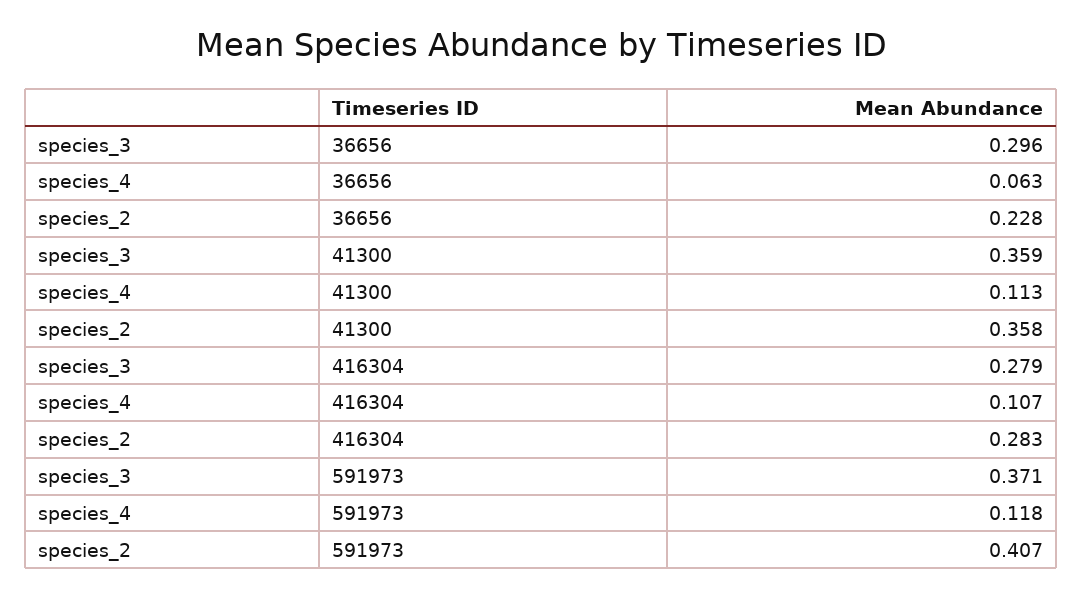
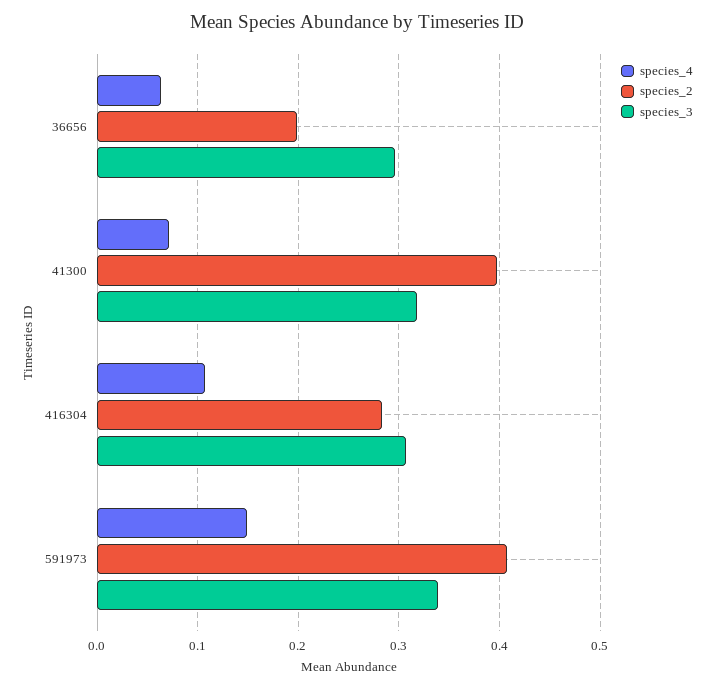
species_2, 36656: 0.228 -> 0.2
species_3, 41300: 0.359 -> 0.32
species_4, 41300: 0.113 -> 0.07
species_2, 41300: 0.358 -> 0.4
species_3, 416304: 0.279 -> 0.31
species_3, 591973: 0.371 -> 0.34
species_4, 591973: 0.118 -> 0.15

